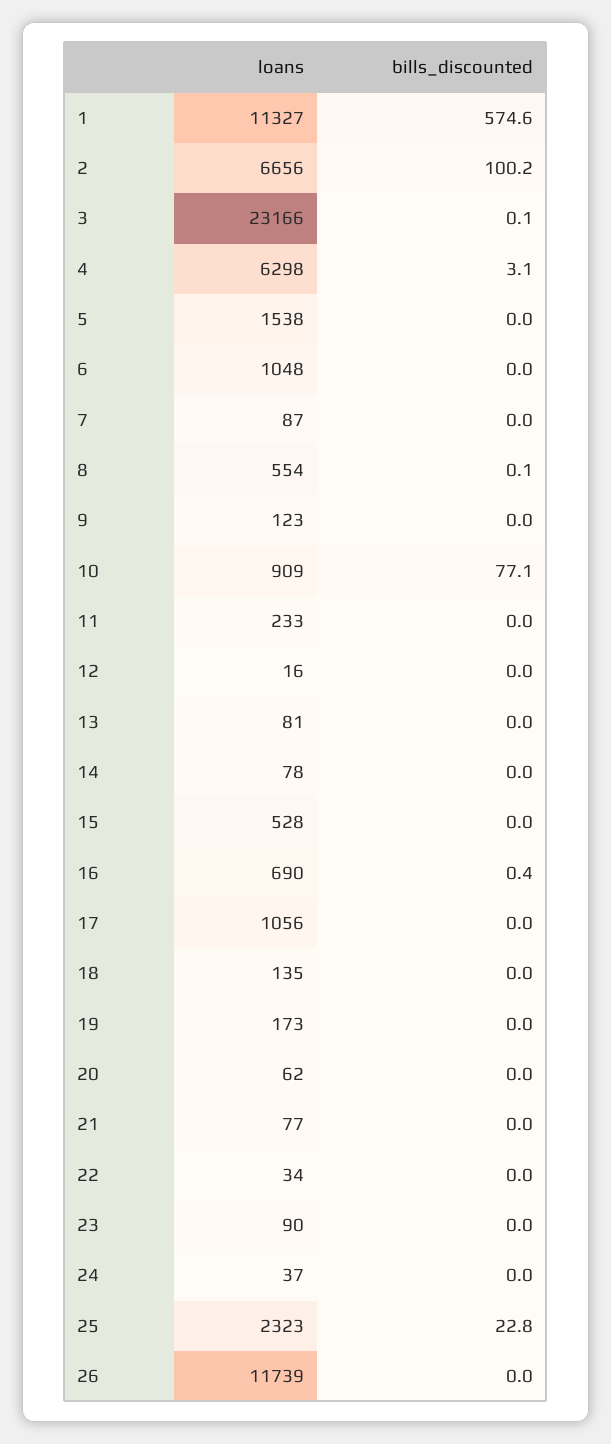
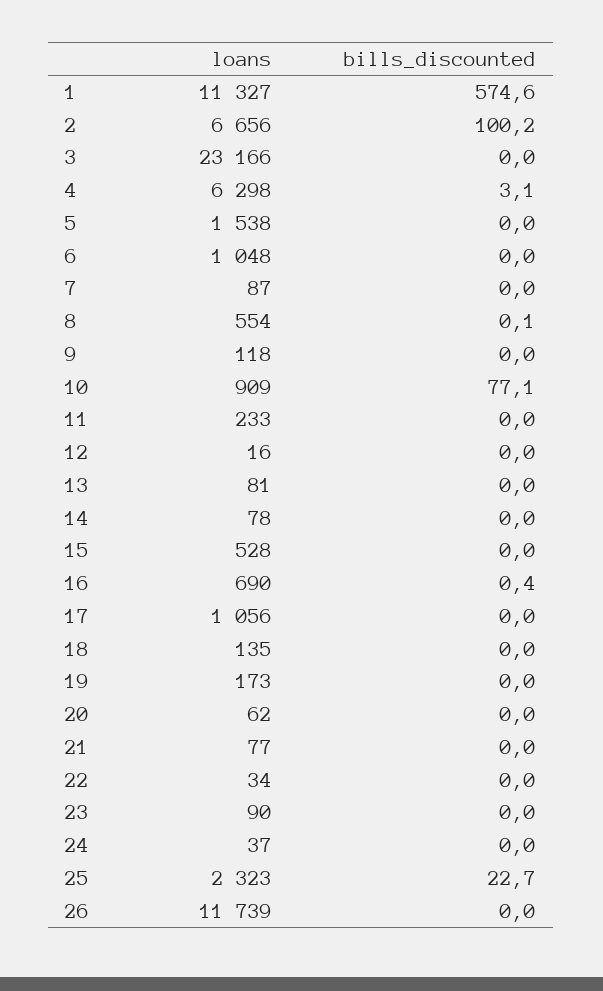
bills_discounted, 3: 0.1 -> 0
loans, 9: 123 -> 118
bills_discounted, 25: 22.8 -> 22.7

